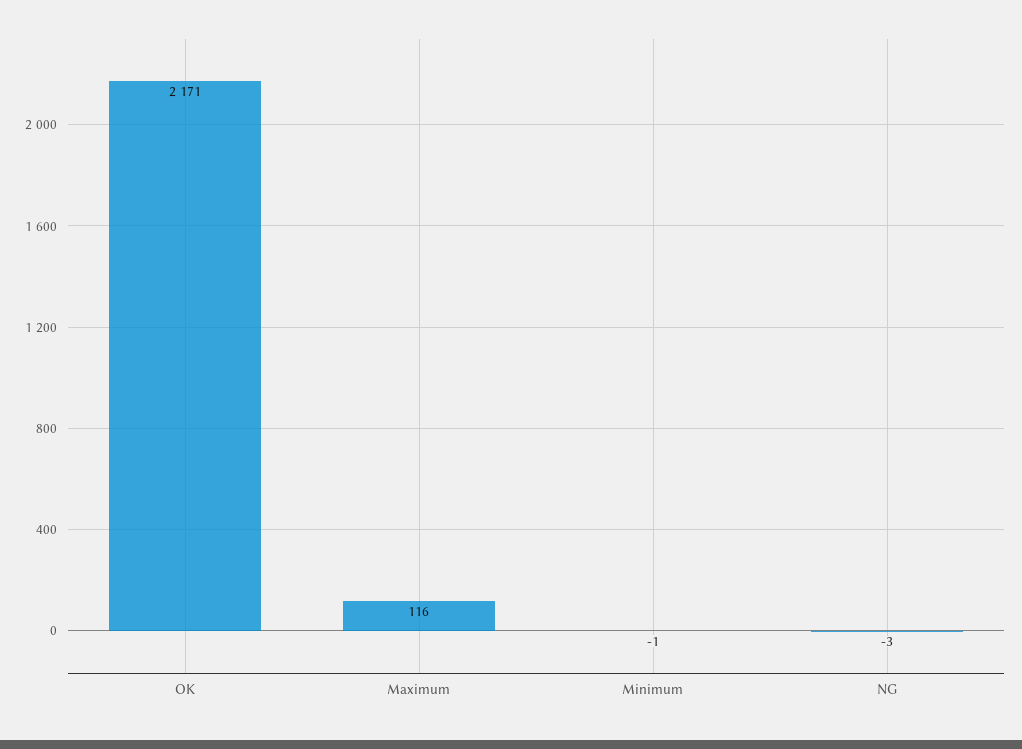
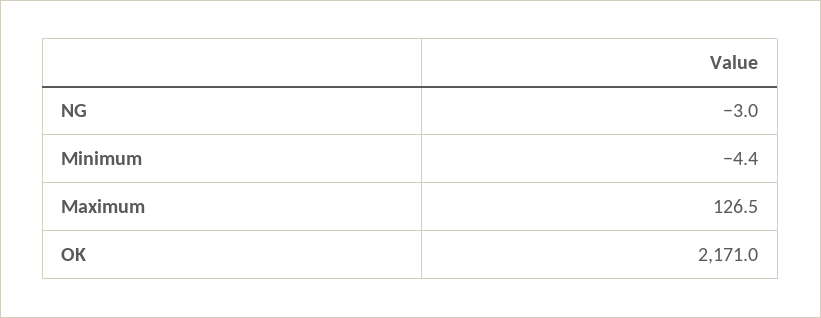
Maximum: 116 -> 126.5
Minimum: -1 -> -4.4

